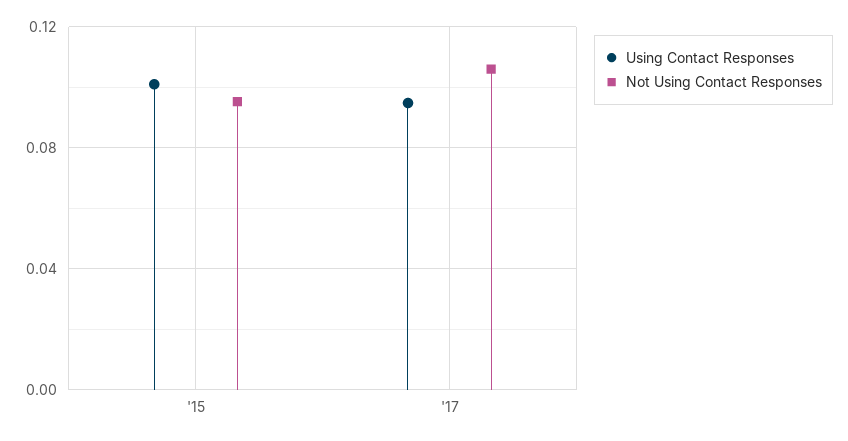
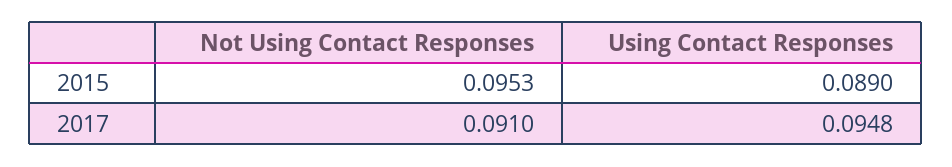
Using Contact Responses, '15: 0.1 -> 0.089
Not Using Contact Responses, '17: 0.105 -> 0.091

